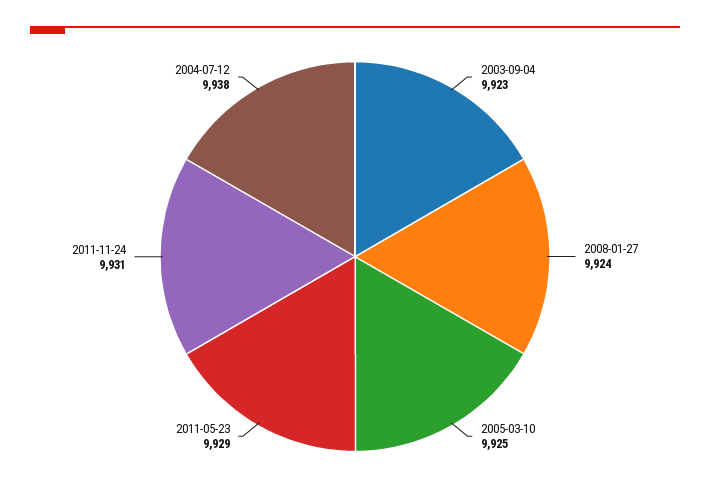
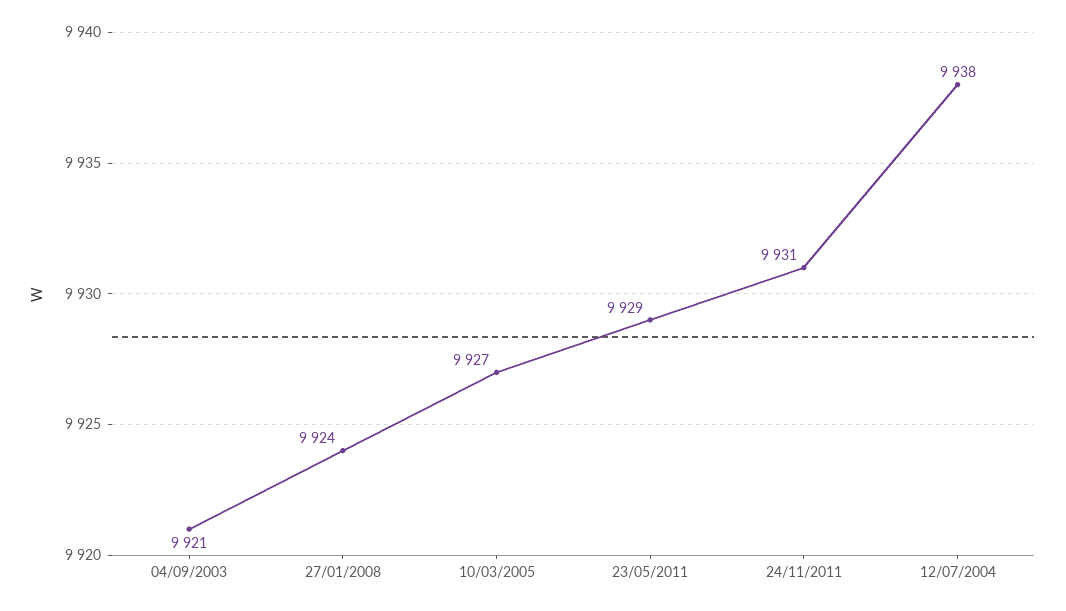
2003-09-04: 9923 -> 9921
2005-03-10: 9925 -> 9927

